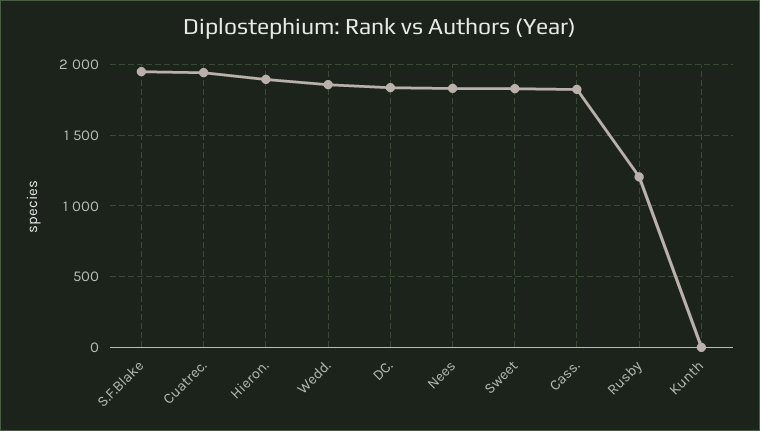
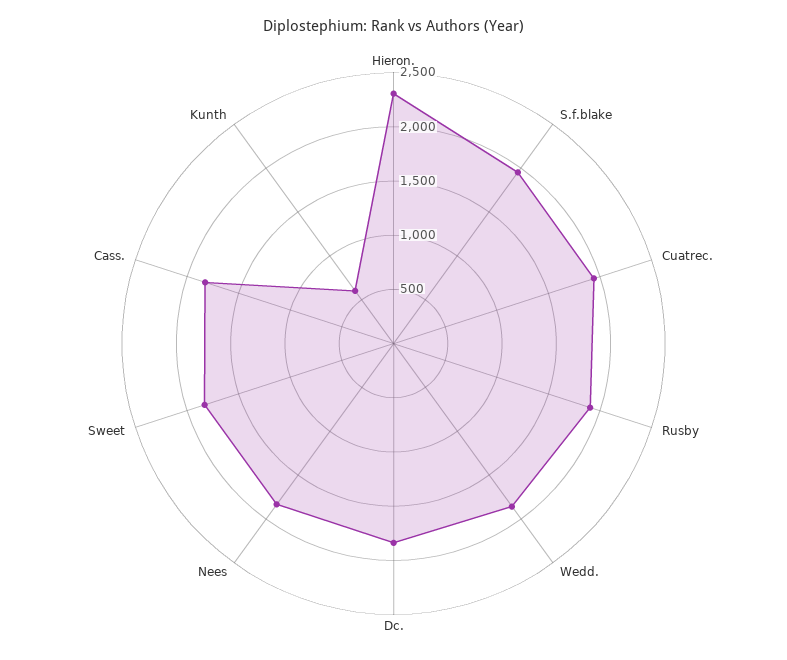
Hieron.: 1900 -> 2300
Rusby: 1200 -> 1900
Kunth: 0 -> 600

